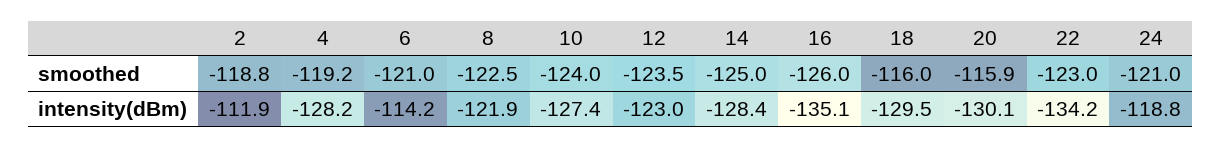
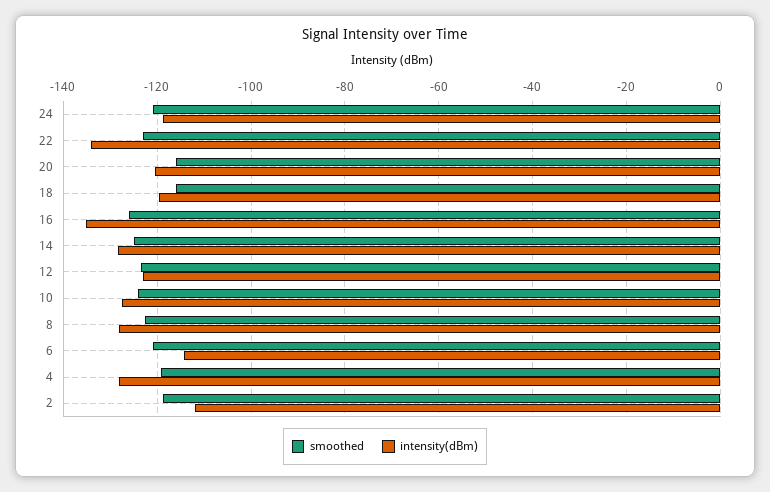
intensity(dBm), 8: -121.9 -> -128
intensity(dBm), 18: -129.5 -> -120
intensity(dBm), 20: -130.1 -> -120

